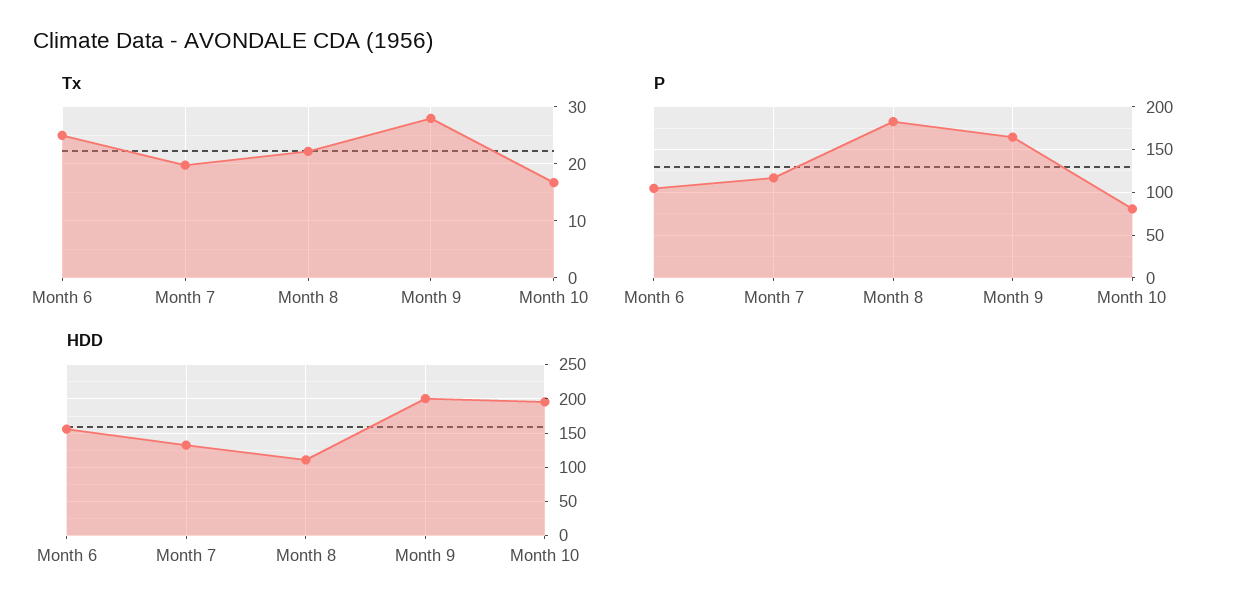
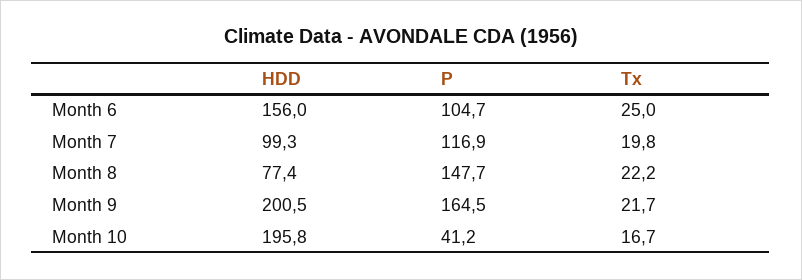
Tx, Month 9: 28 -> 21.7
P, Month 8: 180 -> 147.7
P, Month 10: 80 -> 41.2
HDD, Month 7: 130 -> 99.3
HDD, Month 8: 110 -> 77.4

